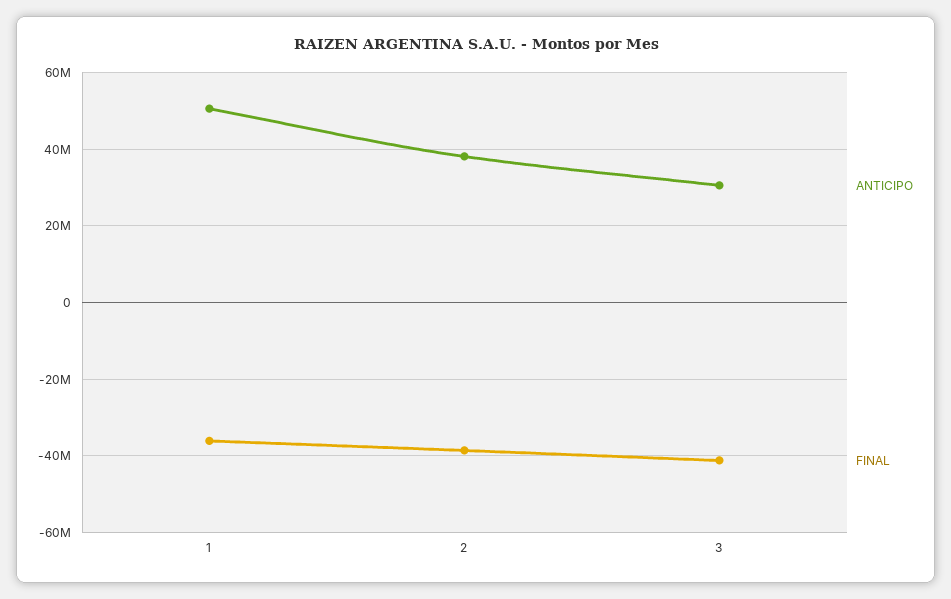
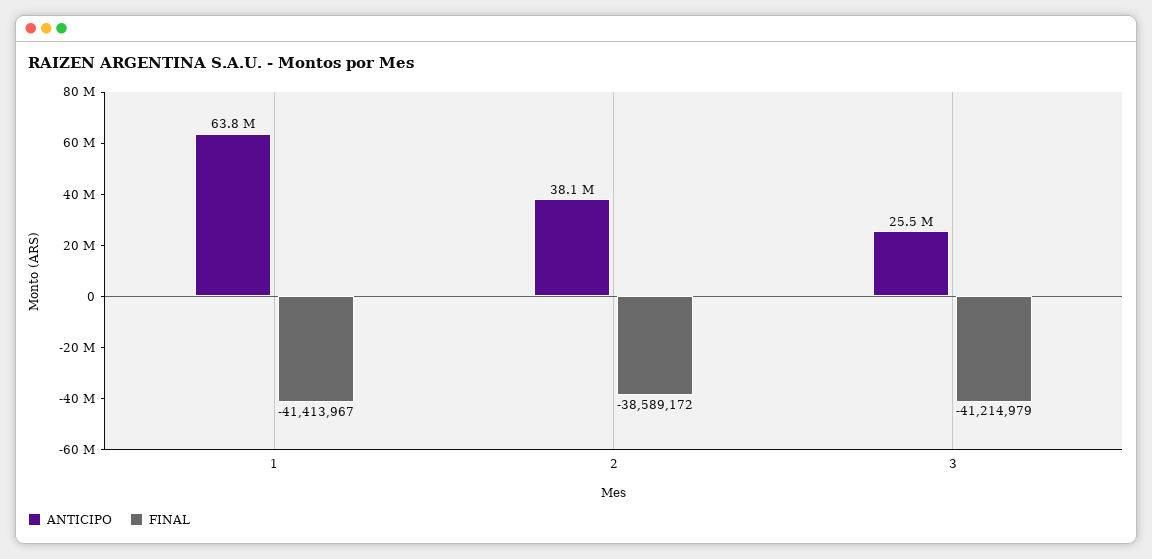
ANTICIPO, 1: 50000000 -> 63800000
FINAL, 1: -36000000 -> -41413967
ANTICIPO, 3: 30000000 -> 25500000

